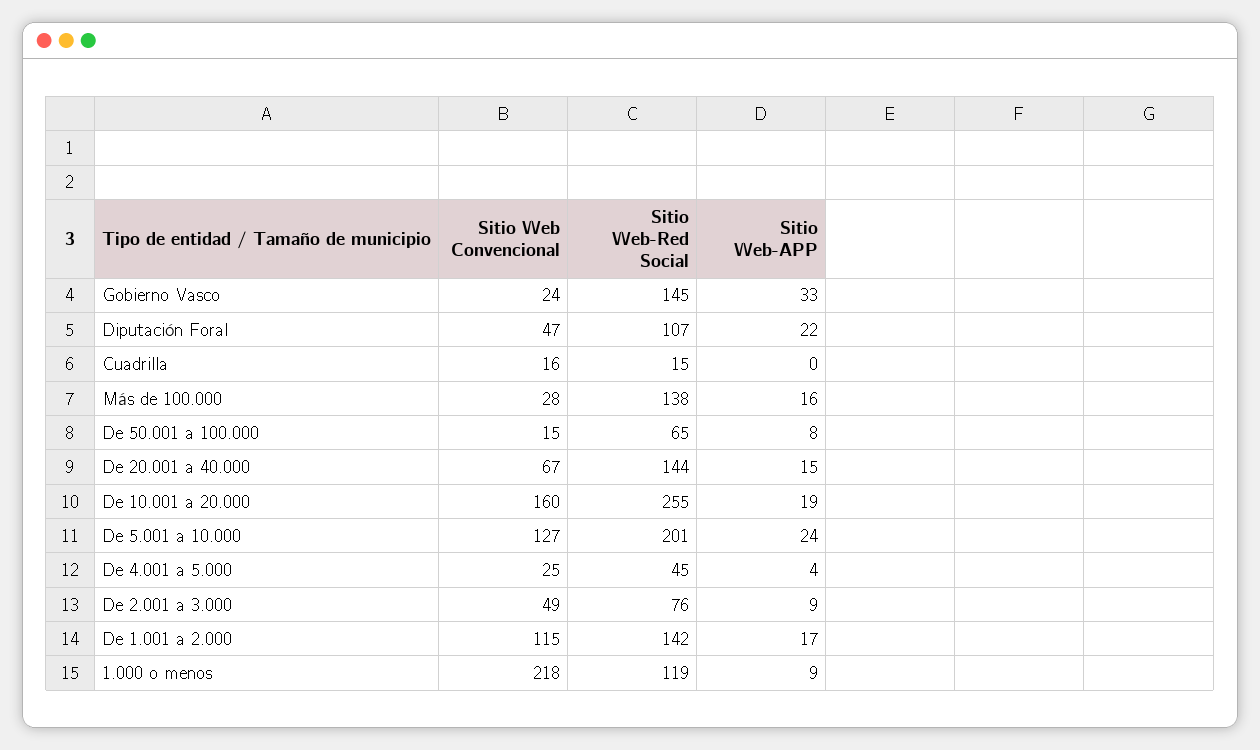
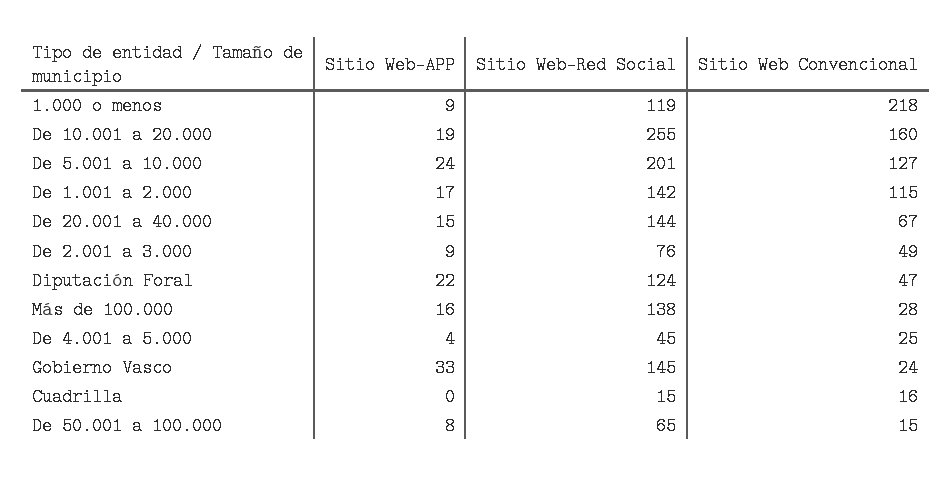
Sitio Web-Red Social, Diputación Foral: 107 -> 124

